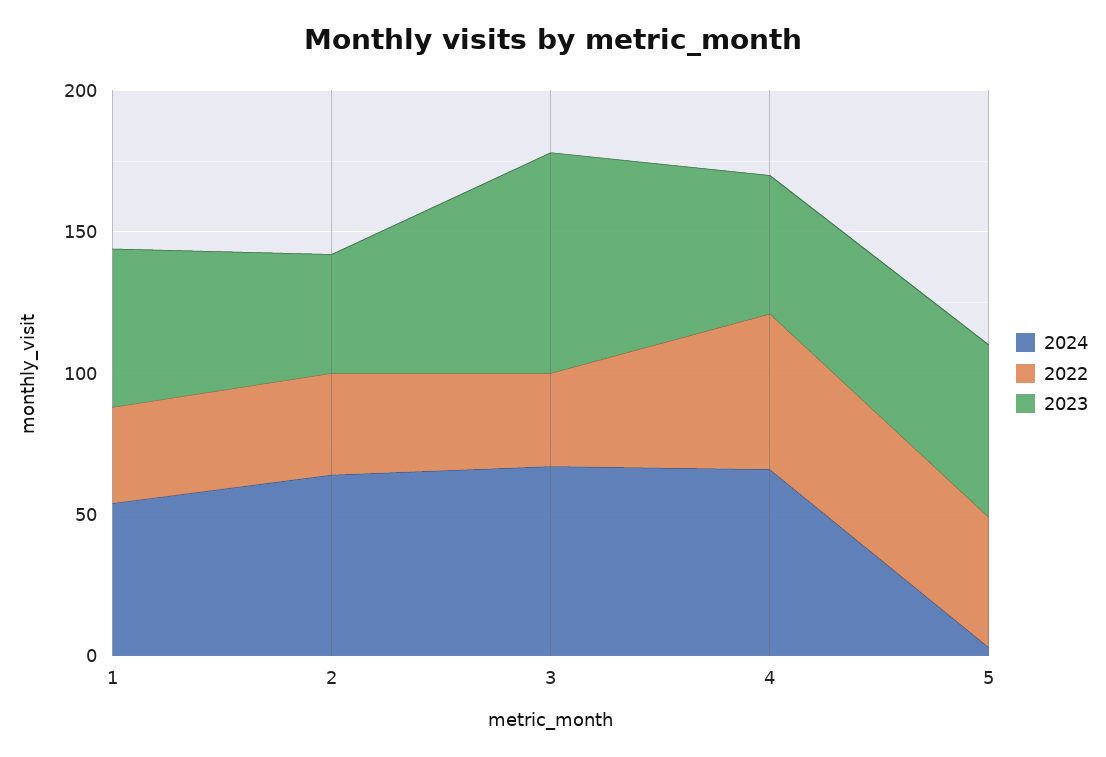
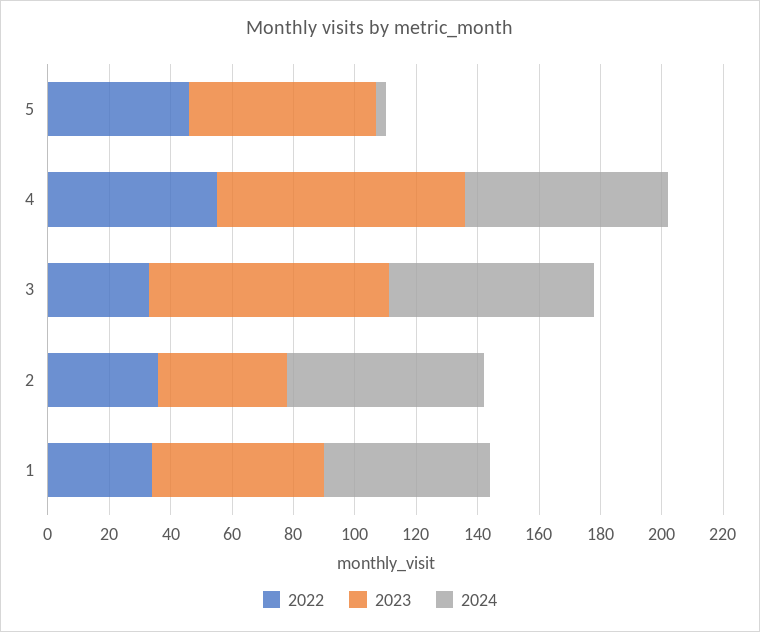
2023, 4: 50 -> 80

